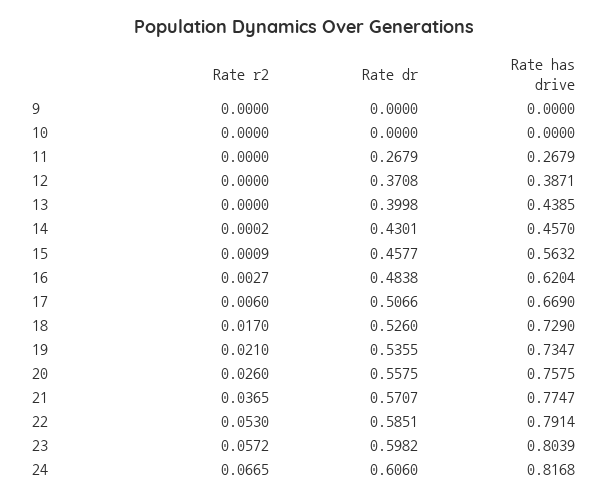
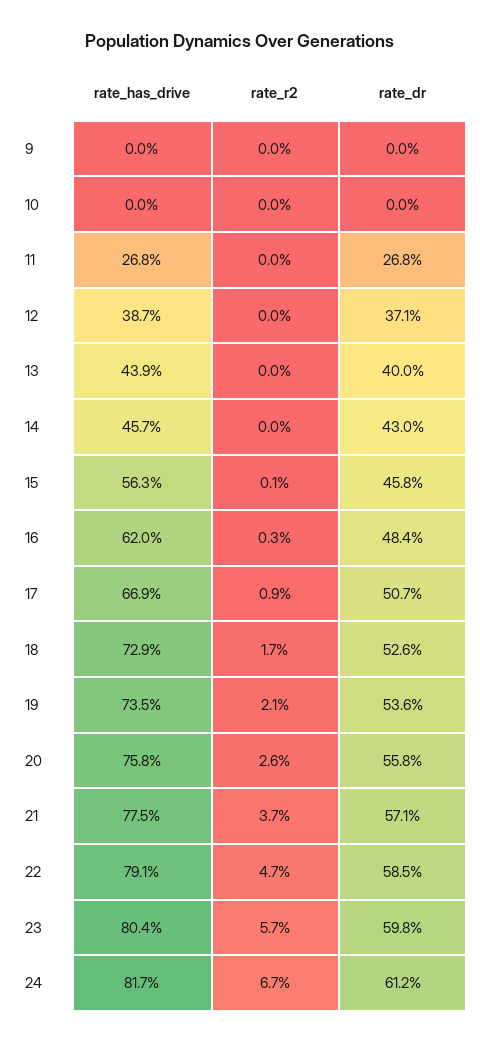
Rate r2, 17: 0.006 -> 0.009
Rate r2, 22: 0.053 -> 0.047
Rate dr, 24: 0.606 -> 0.612

